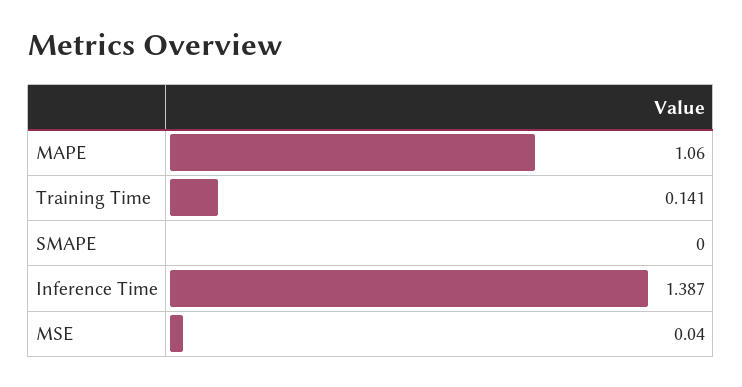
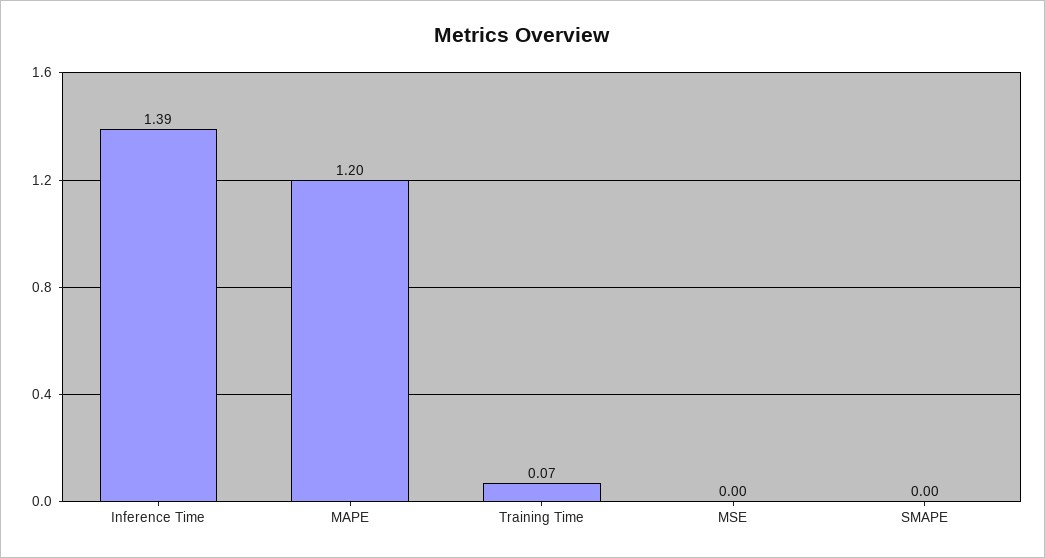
MAPE: 1.06 -> 1.2
Training Time: 0.141 -> 0.07
MSE: 0.04 -> 0

